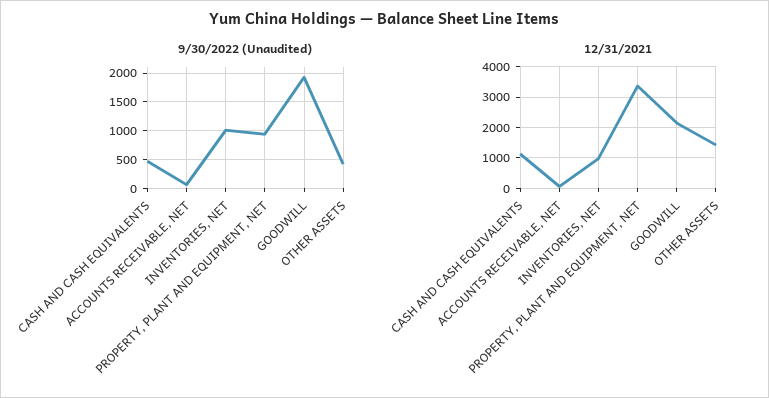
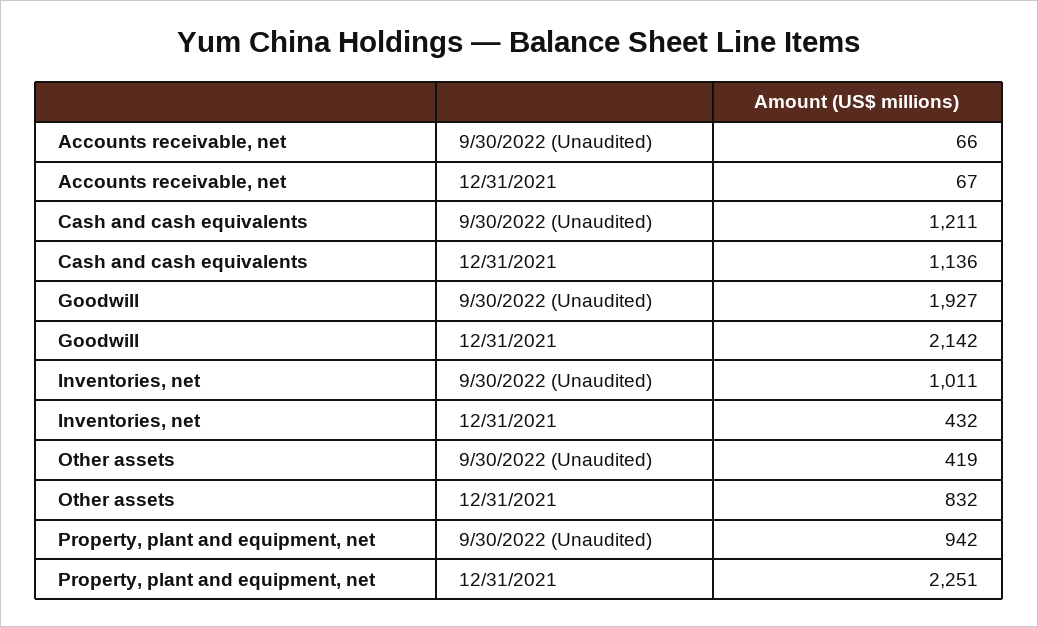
9/30/2022 (Unaudited), CASH AND CASH EQUIVALENTS: 500 -> 1211
12/31/2021, INVENTORIES, NET: 1000 -> 432
12/31/2021, PROPERTY, PLANT AND EQUIPMENT, NET: 3400 -> 2251
12/31/2021, OTHER ASSETS: 1400 -> 832

